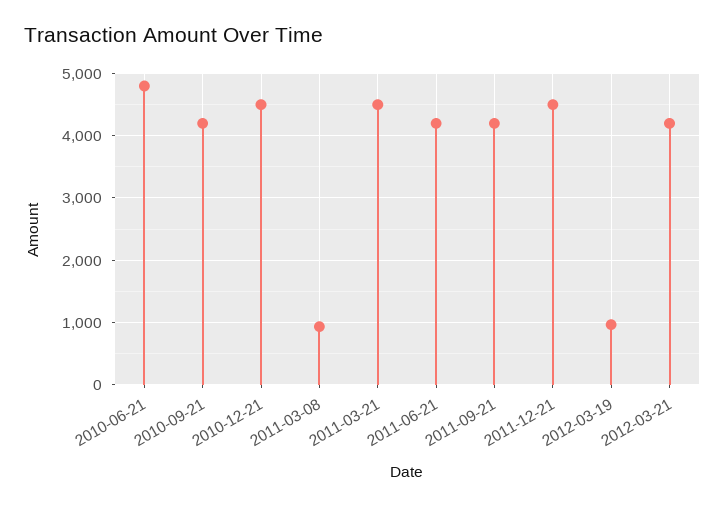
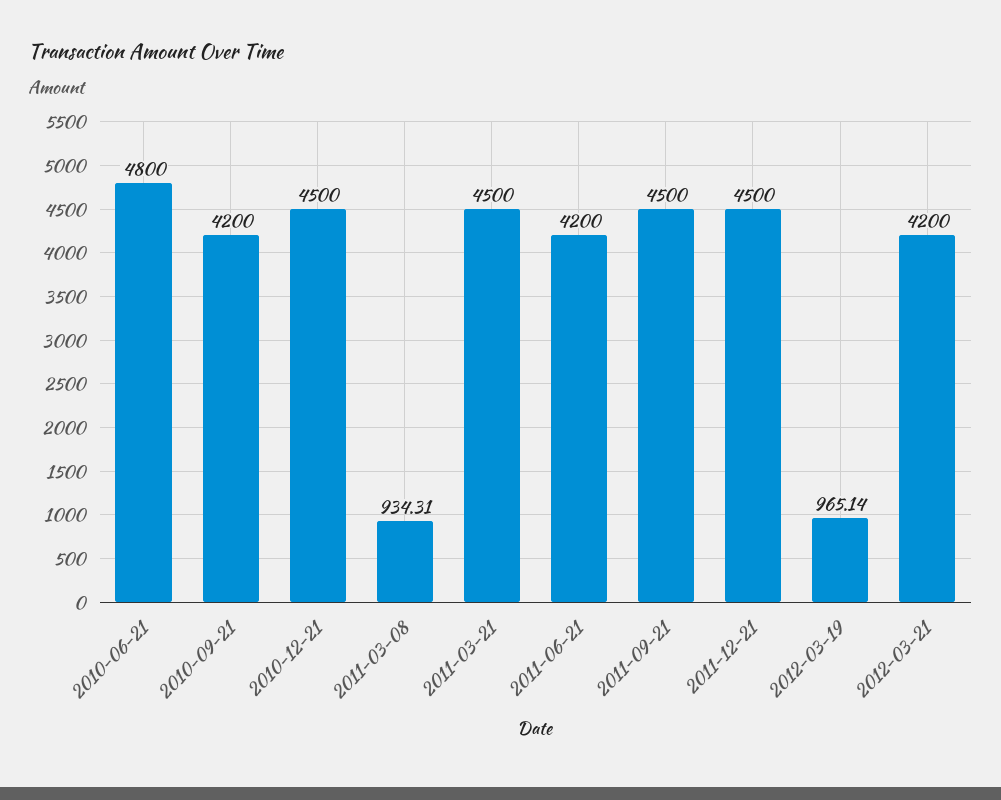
2011-09-21: 4200 -> 4500

